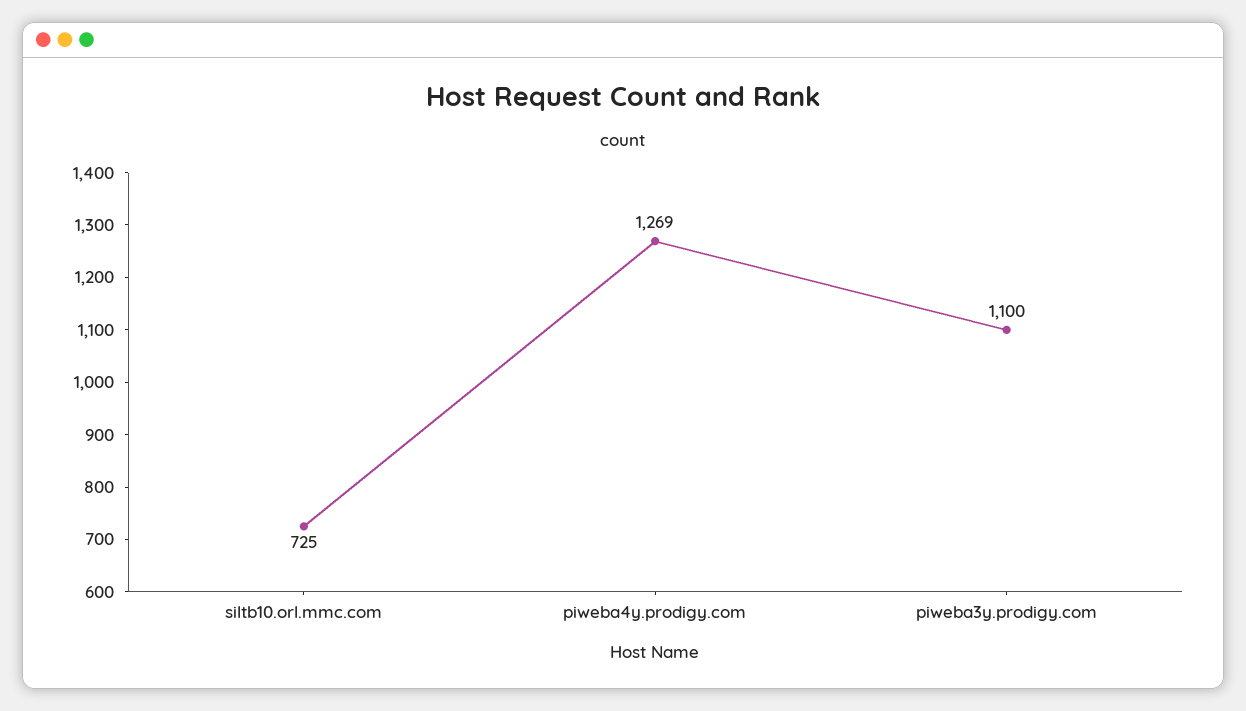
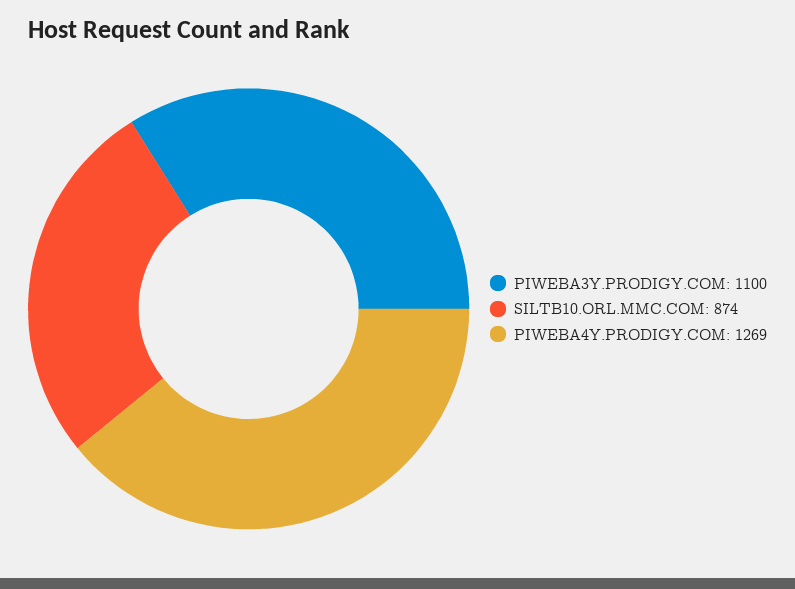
siltb10.orl.mmc.com: 725 -> 874

